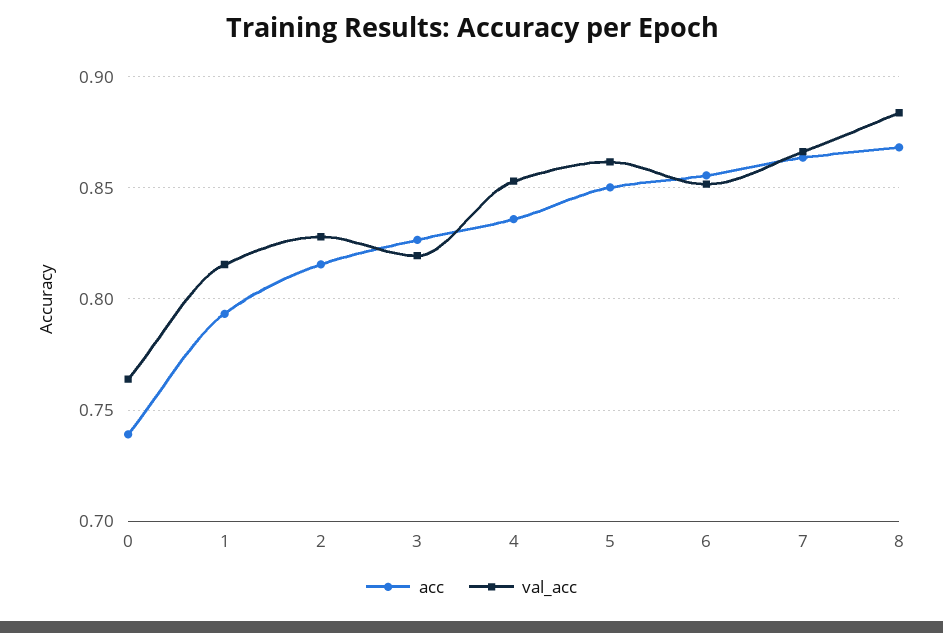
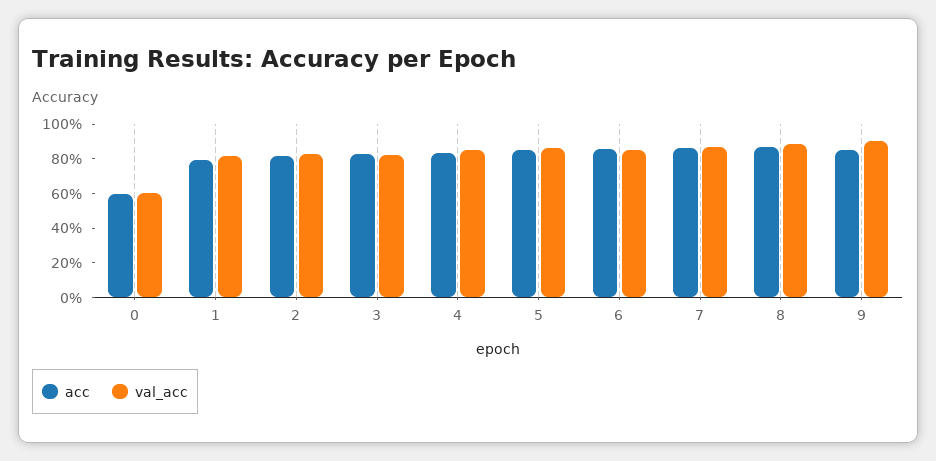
acc, 0: 0.74 -> 0.6
val_acc, 0: 0.765 -> 0.6
acc, 9: none -> 0.85
val_acc, 9: none -> 0.9

